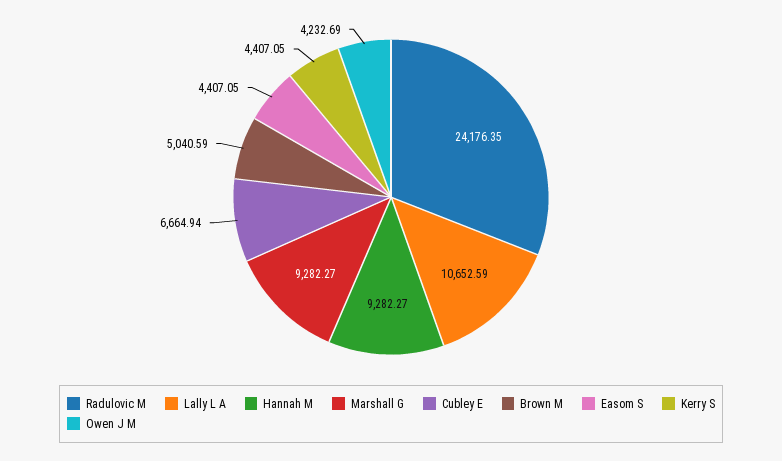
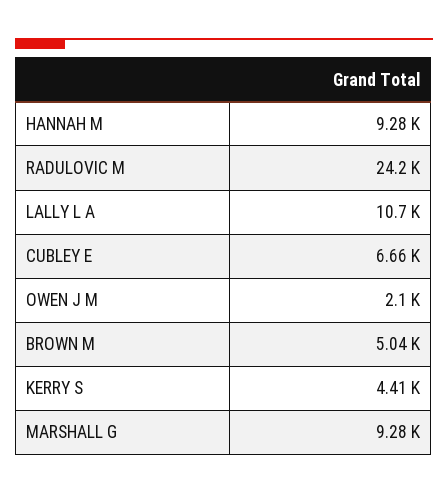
Easom S: 4407.05 -> none
Owen J M: 4232.69 -> 2100

